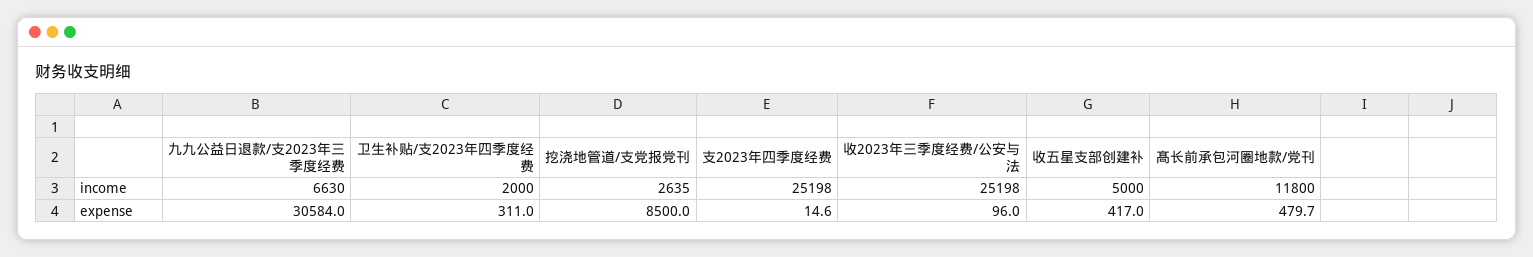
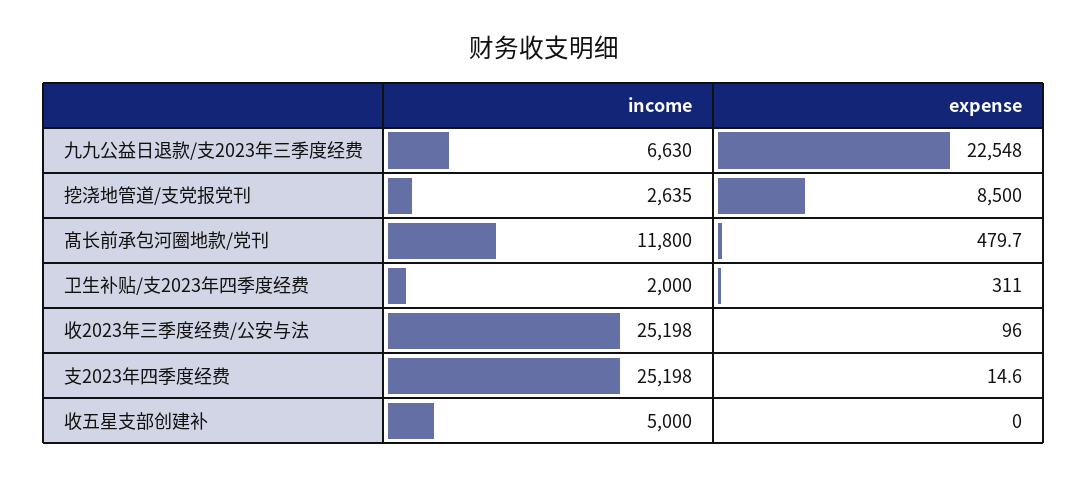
九九公益日退款/支2023年三季度经费, expense: 30584 -> 22548
收五星支部创建补, expense: 417 -> 0

